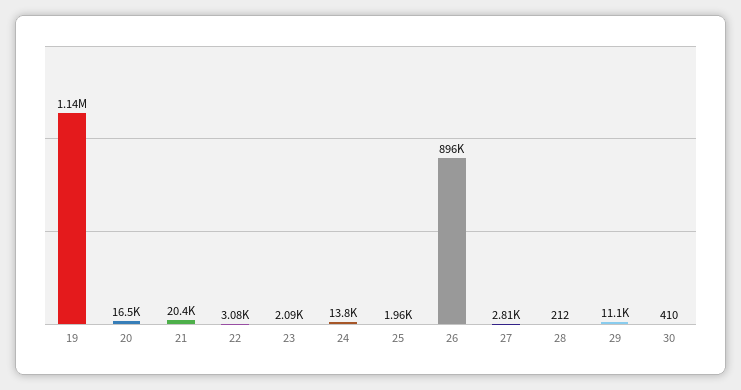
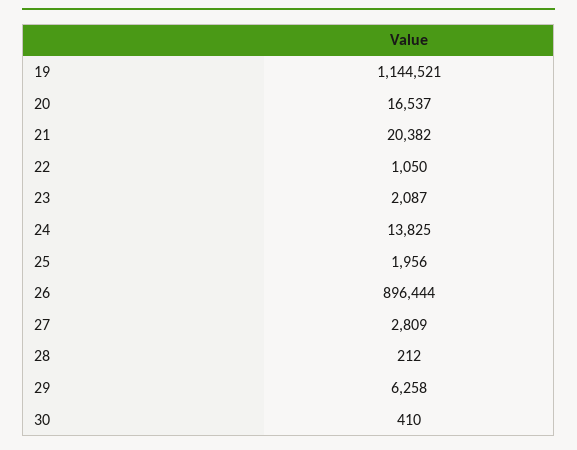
22: 3080 -> 1050
29: 11100 -> 6258

